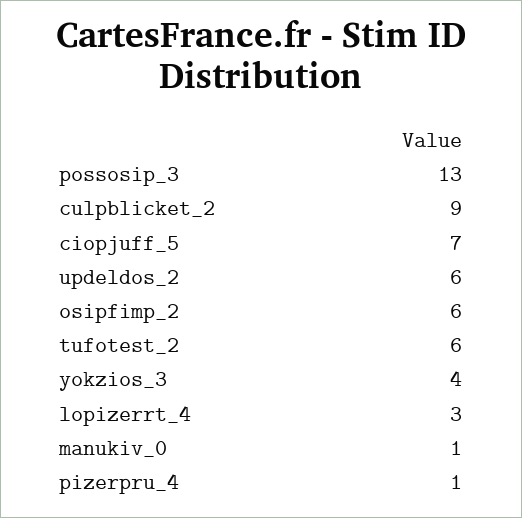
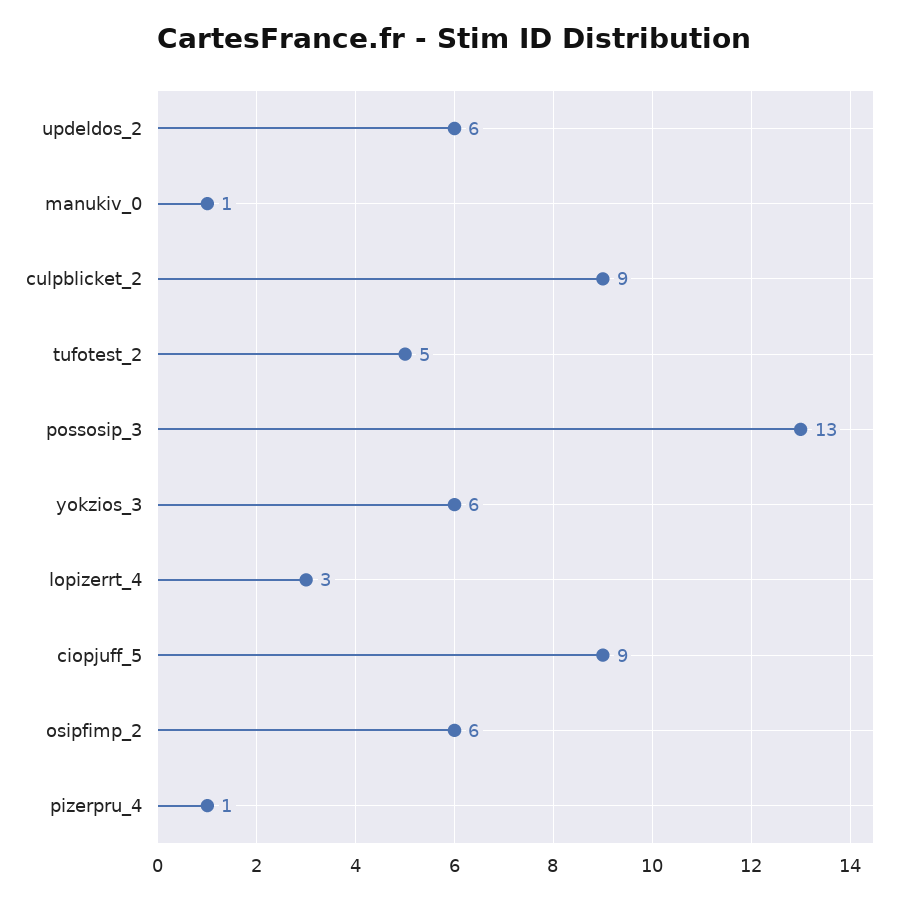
ciopjuff_5: 7 -> 9
tufotest_2: 6 -> 5
yokzios_3: 4 -> 6

